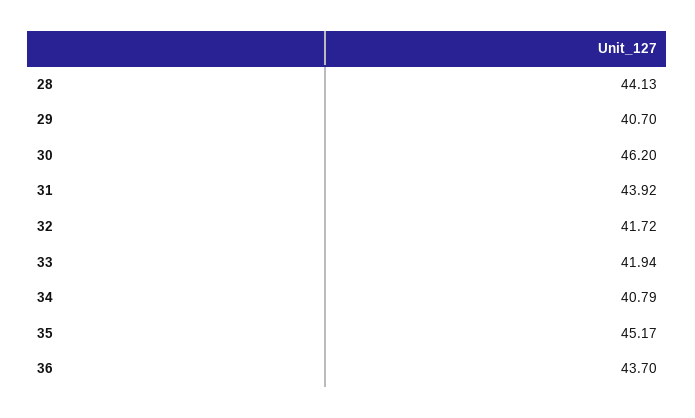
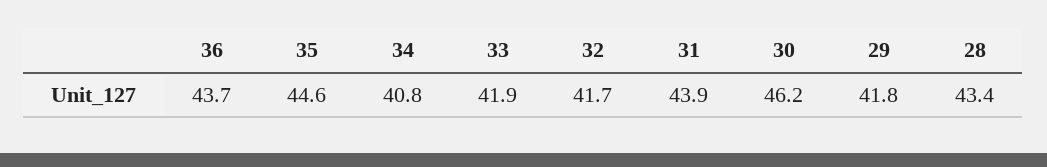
28: 44.13 -> 43.4
29: 40.7 -> 41.8
35: 45.17 -> 44.6

